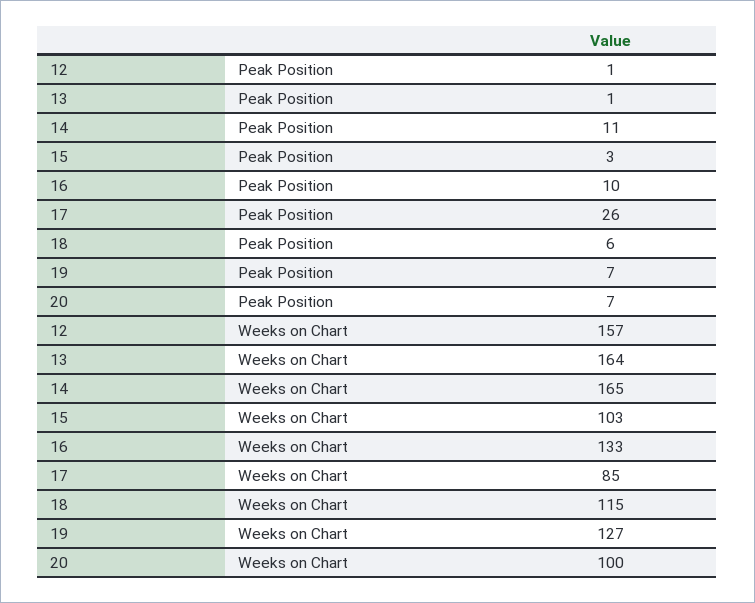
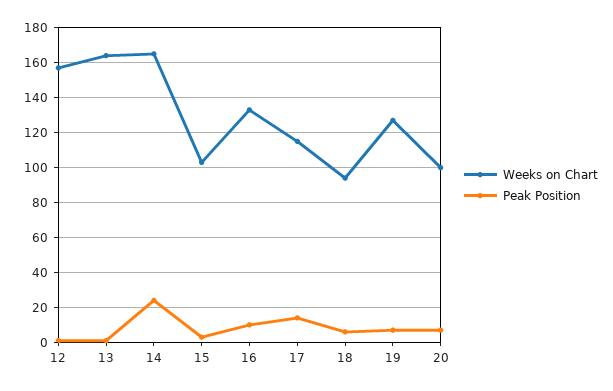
Peak Position, 14: 11 -> 25
Peak Position, 17: 26 -> 15
Weeks on Chart, 17: 85 -> 115
Weeks on Chart, 18: 115 -> 95

